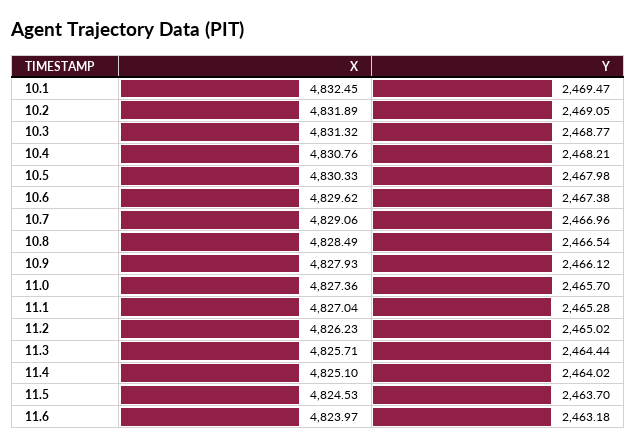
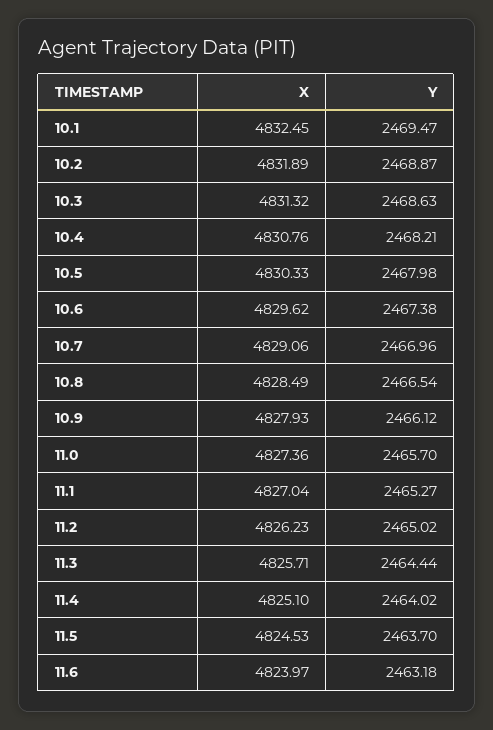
Y, 10.2: 2469.05 -> 2468.87
Y, 10.3: 2468.77 -> 2468.63
Y, 11.1: 2465.28 -> 2465.27

